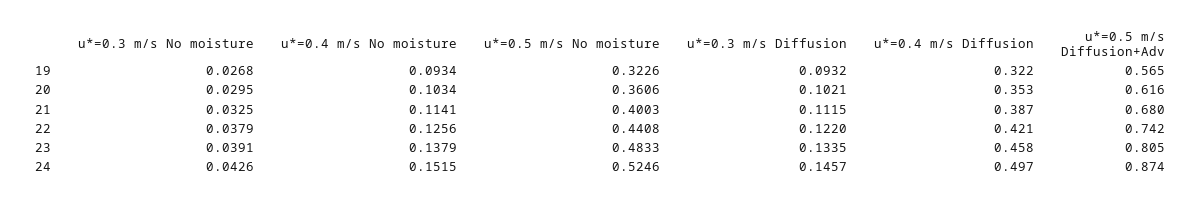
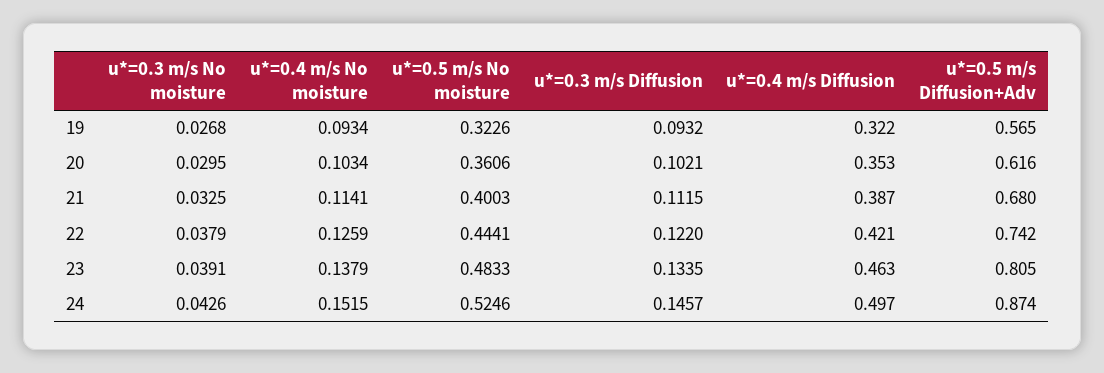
u*=0.4 m/s No moisture, 22: 0.1256 -> 0.1259
u*=0.5 m/s No moisture, 22: 0.4408 -> 0.4441
u*=0.4 m/s Diffusion, 23: 0.458 -> 0.463

